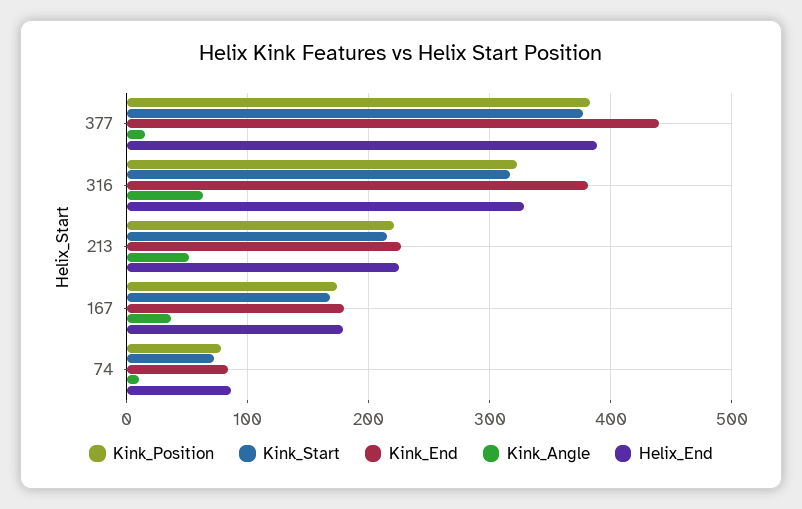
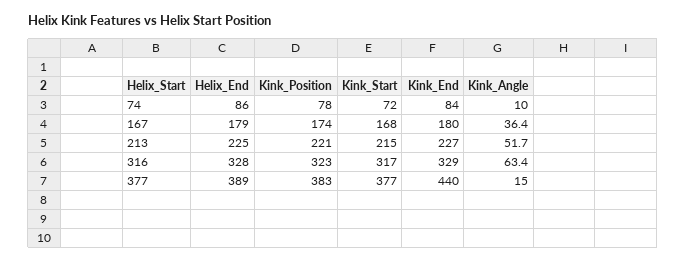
Kink_End, 316: 380 -> 329

